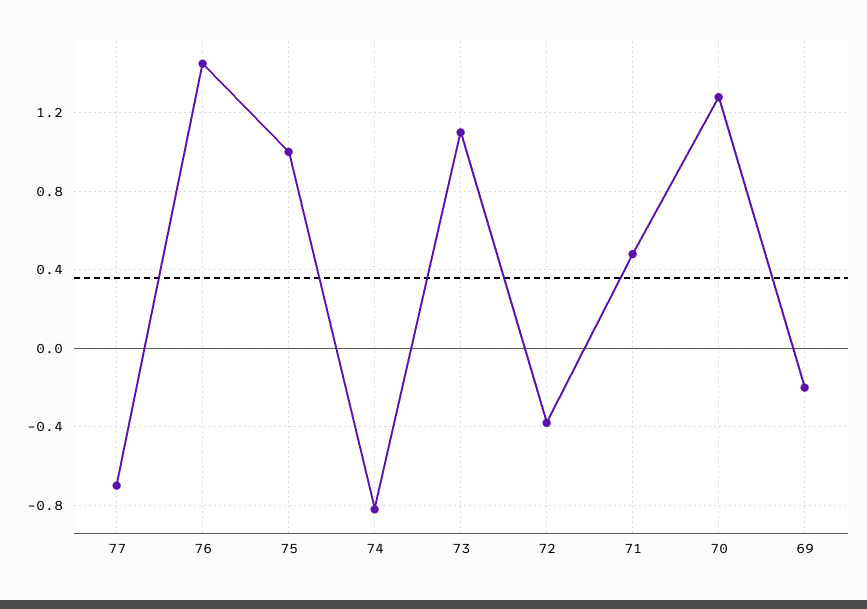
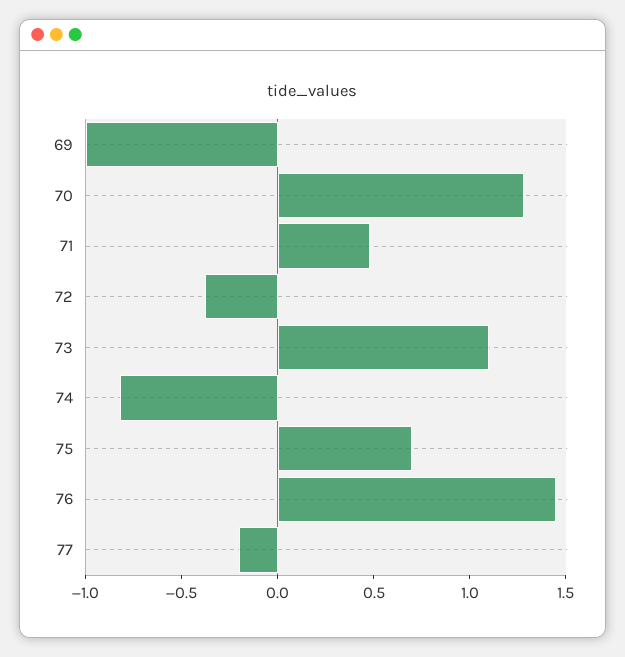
77: -0.7 -> -0.2
75: 1 -> 0.7
69: -0.2 -> -1

